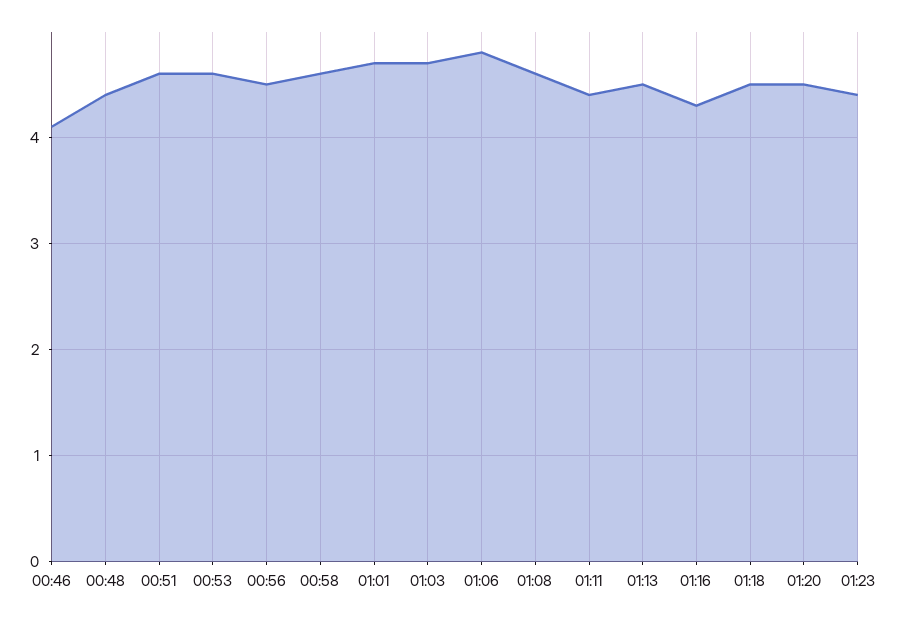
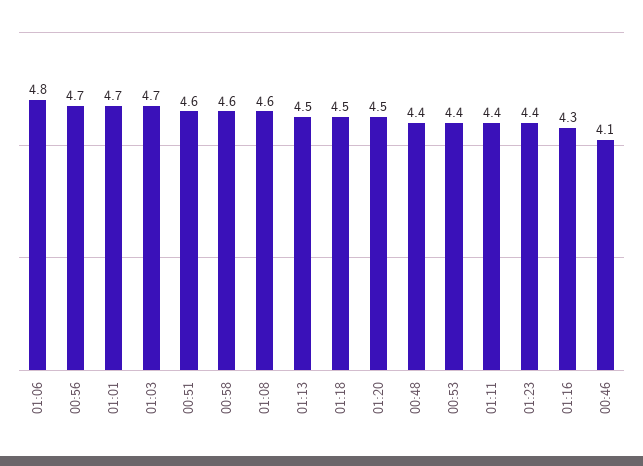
00:53: 4.6 -> 4.4
00:56: 4.5 -> 4.7

